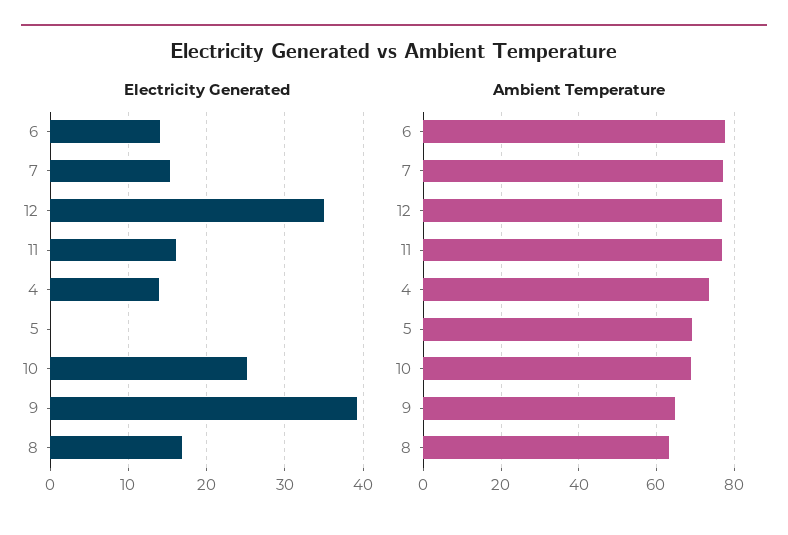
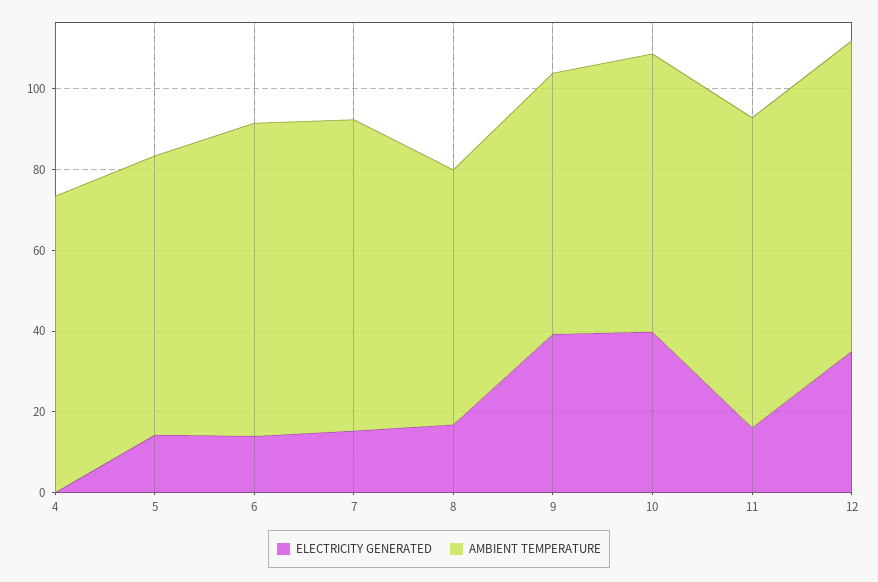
Electricity Generated, 4: 14 -> 0
Electricity Generated, 5: 0 -> 15
Electricity Generated, 10: 25 -> 40

